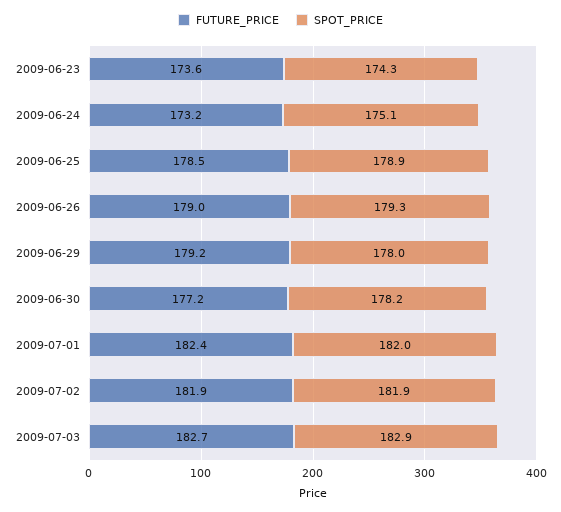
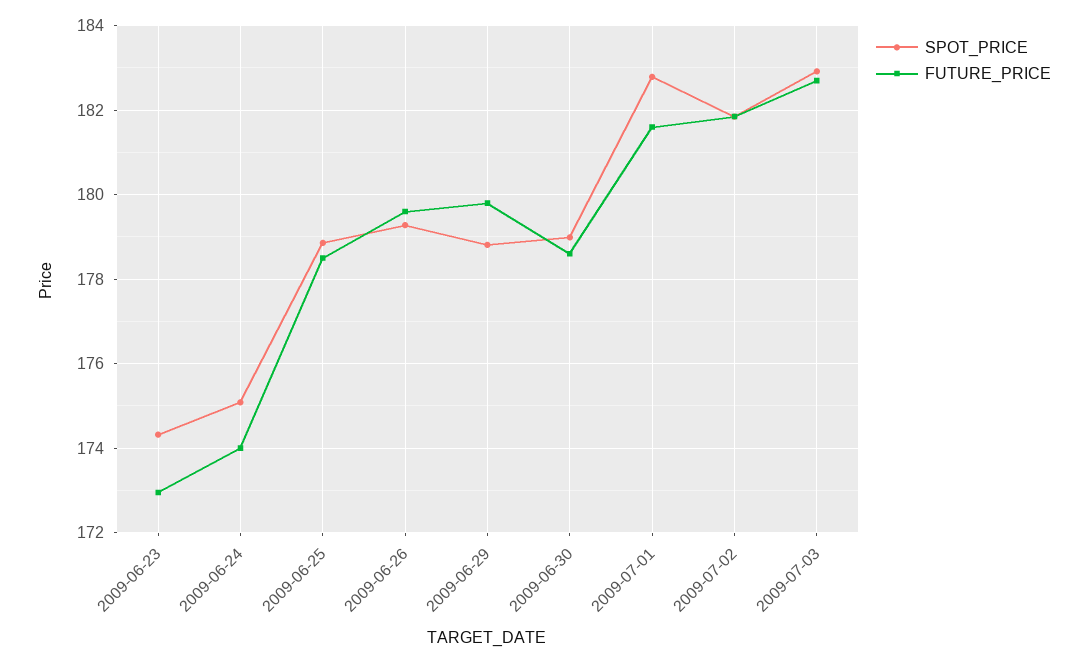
FUTURE_PRICE, 2009-06-23: 173.6 -> 173
FUTURE_PRICE, 2009-06-24: 173.2 -> 174
FUTURE_PRICE, 2009-06-26: 179 -> 179.6
FUTURE_PRICE, 2009-06-29: 179.2 -> 179.8
SPOT_PRICE, 2009-06-29: 178 -> 178.8
FUTURE_PRICE, 2009-06-30: 177.2 -> 178.6
SPOT_PRICE, 2009-06-30: 178.2 -> 179
FUTURE_PRICE, 2009-07-01: 182.4 -> 181.6
SPOT_PRICE, 2009-07-01: 182 -> 182.8

